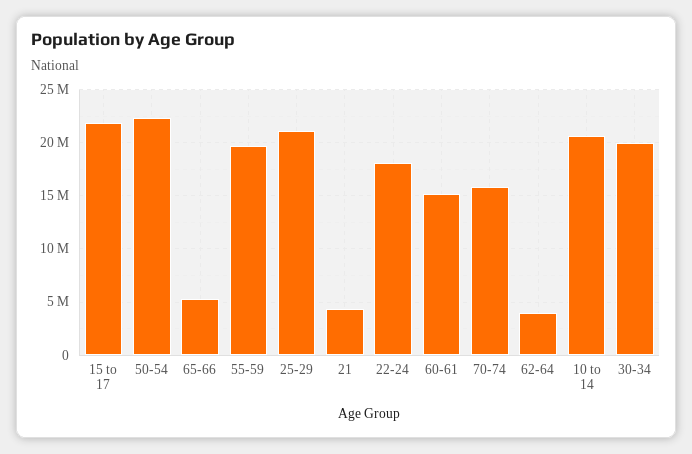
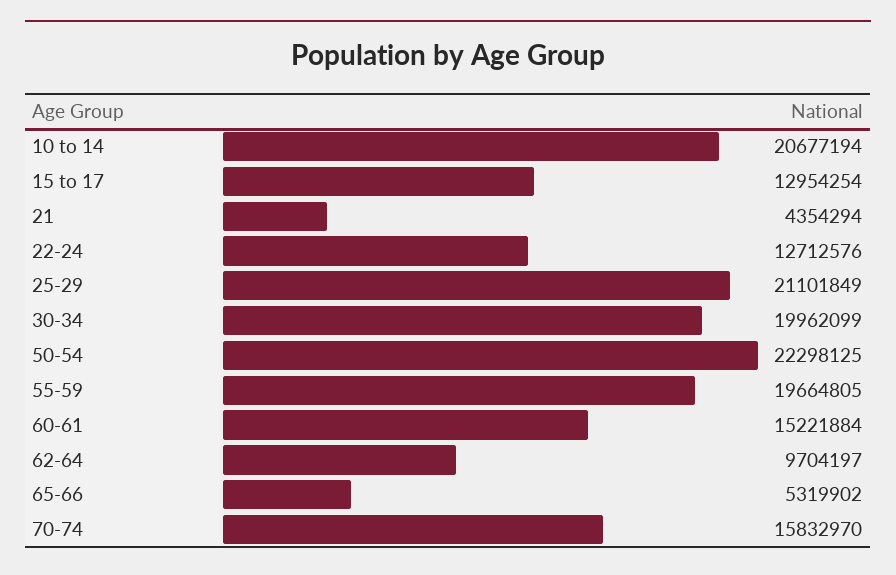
15 to 17: 22000000 -> 12954254
22-24: 18000000 -> 12712576
62-64: 4000000 -> 9704197

